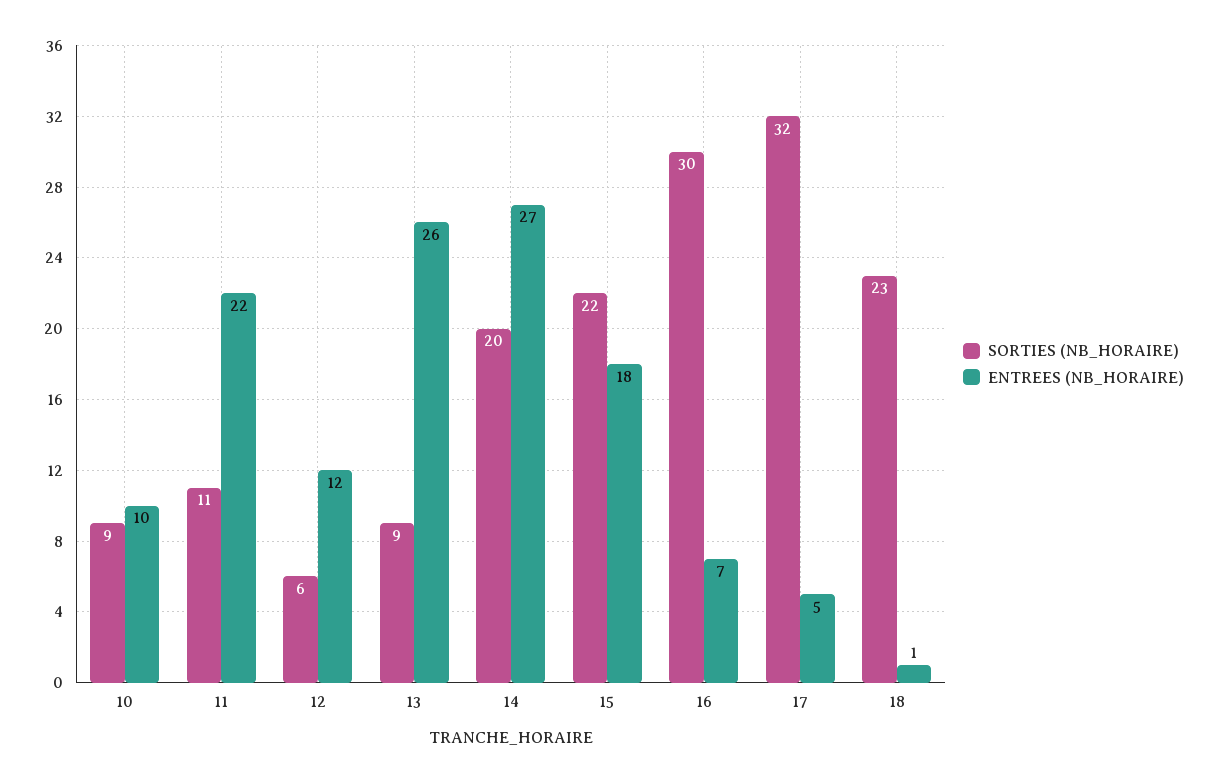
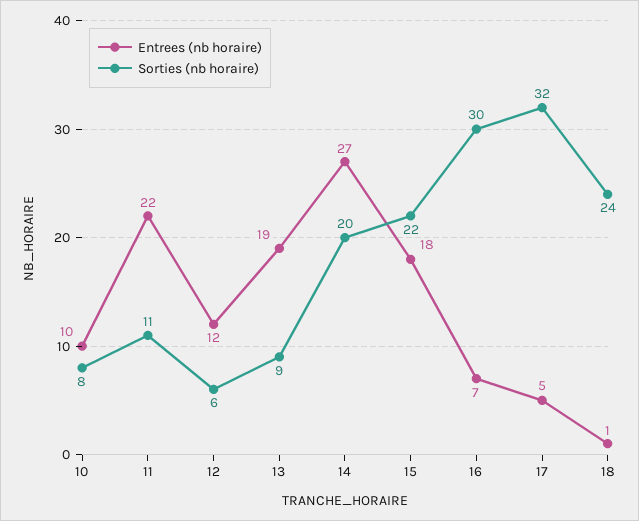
SORTIES (NB_HORAIRE), 10: 9 -> 8
ENTREES (NB_HORAIRE), 13: 26 -> 19
SORTIES (NB_HORAIRE), 18: 23 -> 24

